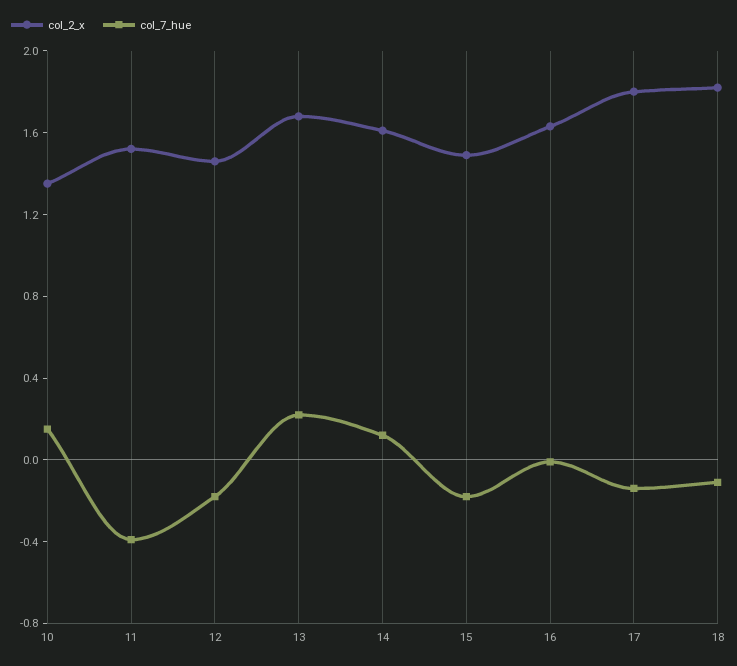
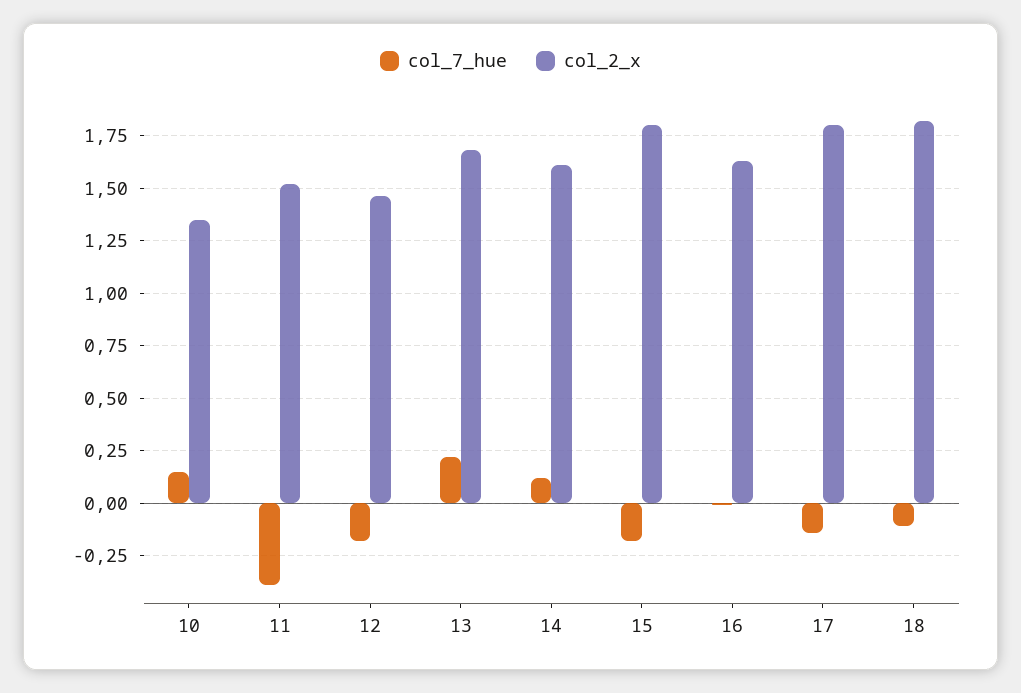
col_2_x, 15: 1.5 -> 1.8

